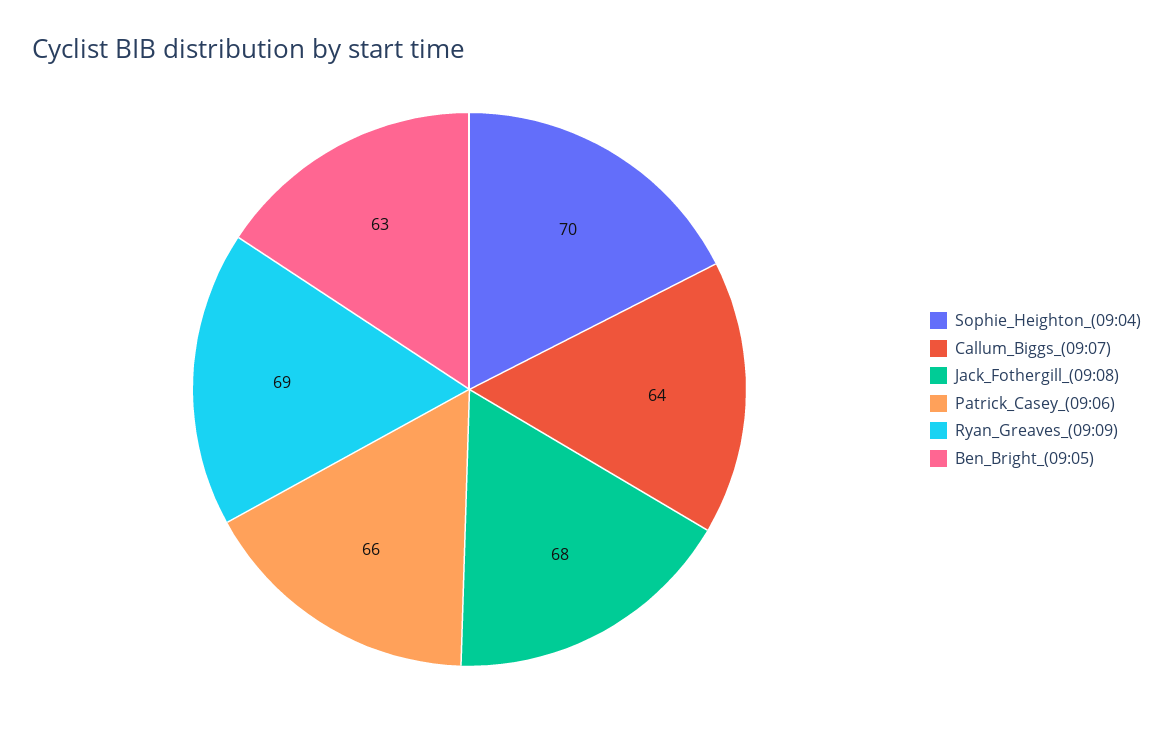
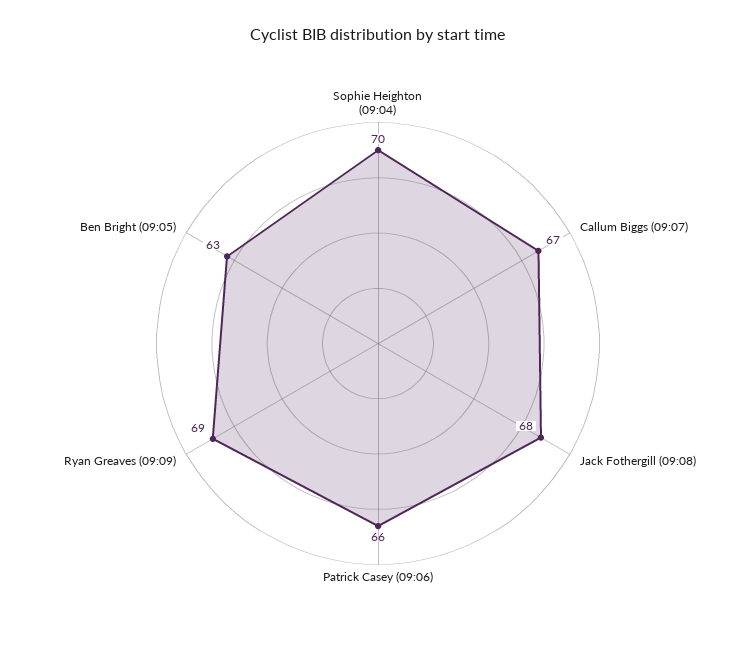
Callum_Biggs_(09:07): 64 -> 67

